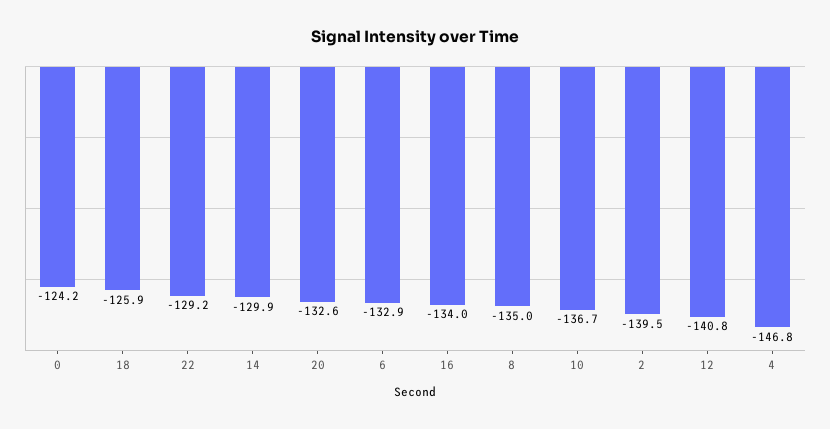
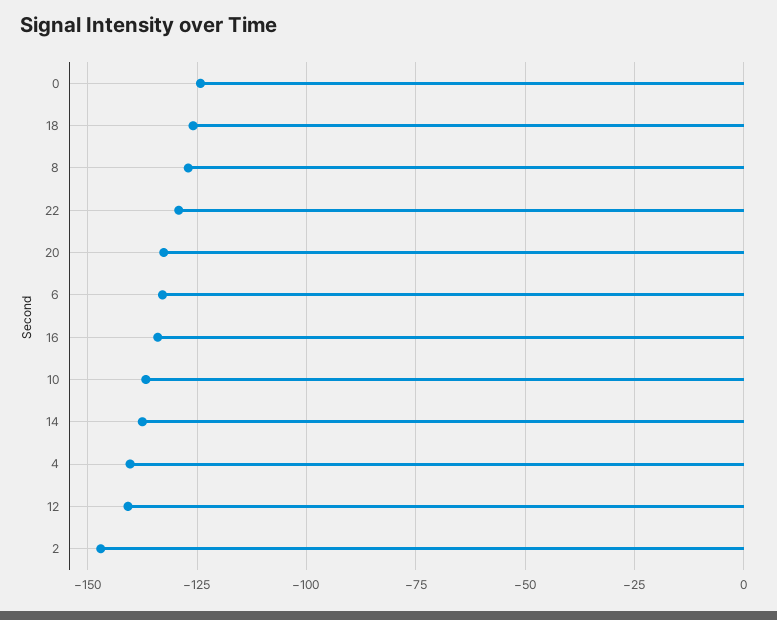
14: -129.9 -> -137.5
8: -135 -> -127.5
2: -139.5 -> -147.5
4: -146.8 -> -140

